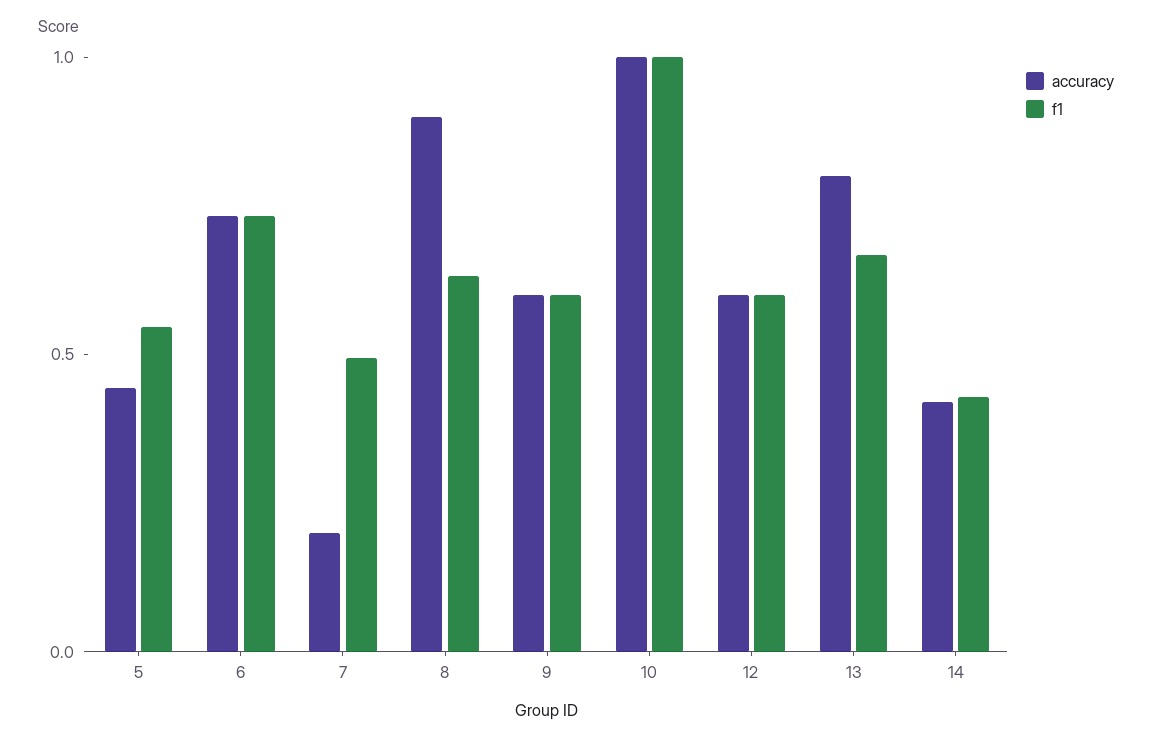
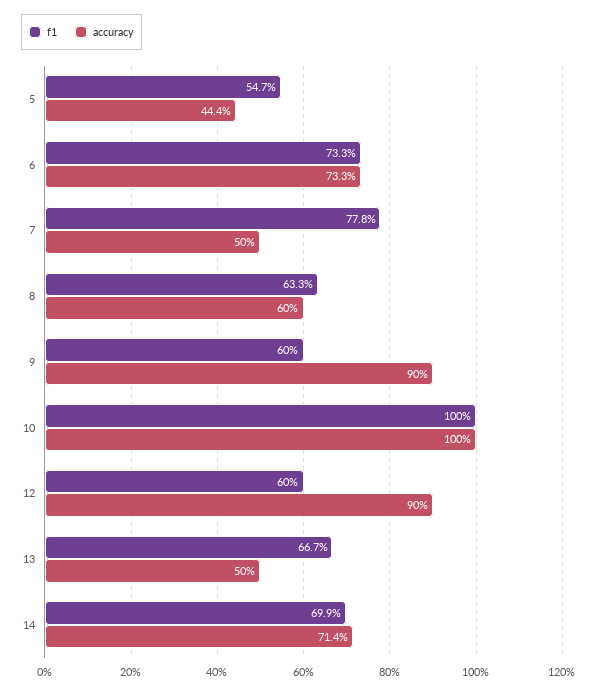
accuracy, 7: 0.2 -> 0.5
f1, 7: 0.5 -> 0.778
accuracy, 8: 0.9 -> 0.6
accuracy, 9: 0.6 -> 0.9
accuracy, 12: 0.6 -> 0.9
accuracy, 13: 0.8 -> 0.5
accuracy, 14: 0.4 -> 0.714
f1, 14: 0.4 -> 0.699

